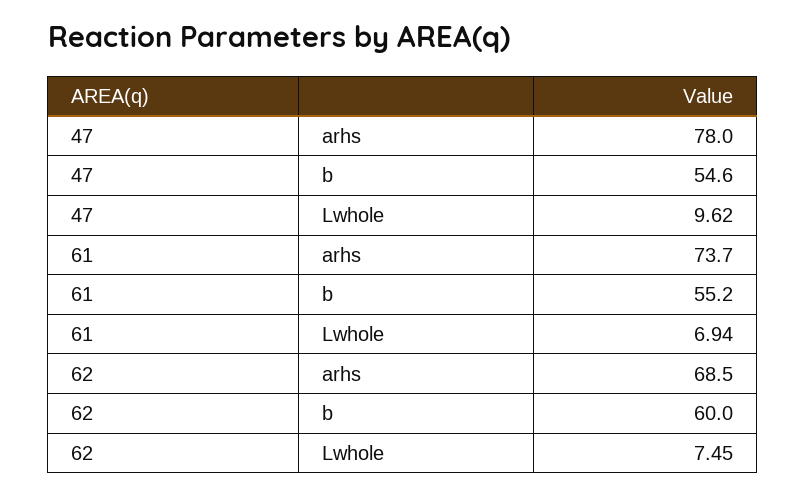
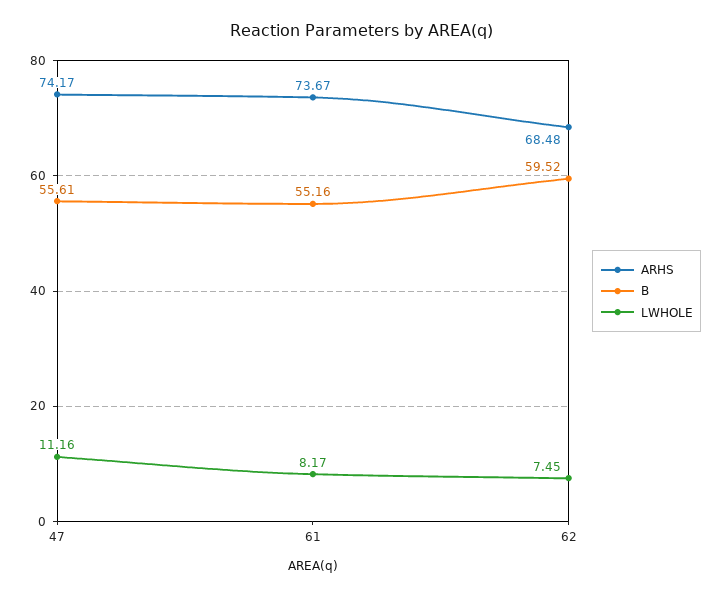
arhs, 47: 78 -> 74.17
b, 47: 54.6 -> 55.61
Lwhole, 47: 9.62 -> 11.16
Lwhole, 61: 6.94 -> 8.17
b, 62: 60 -> 59.52

